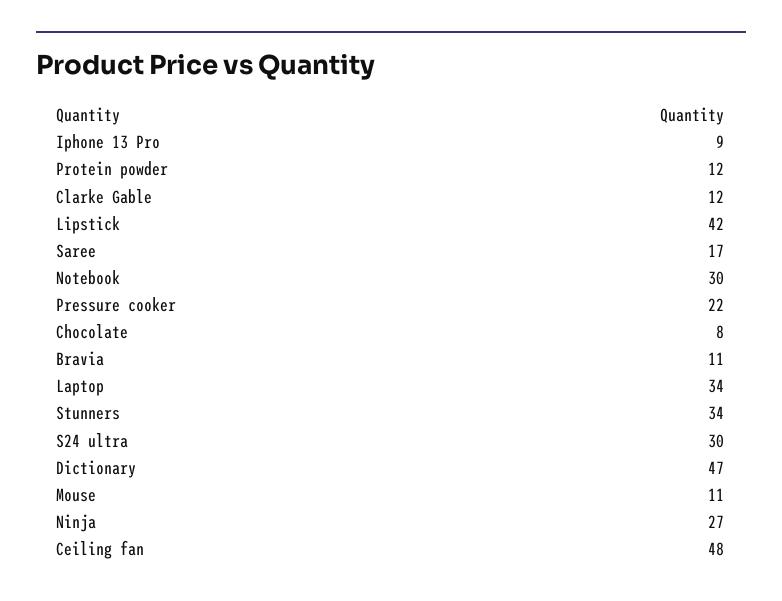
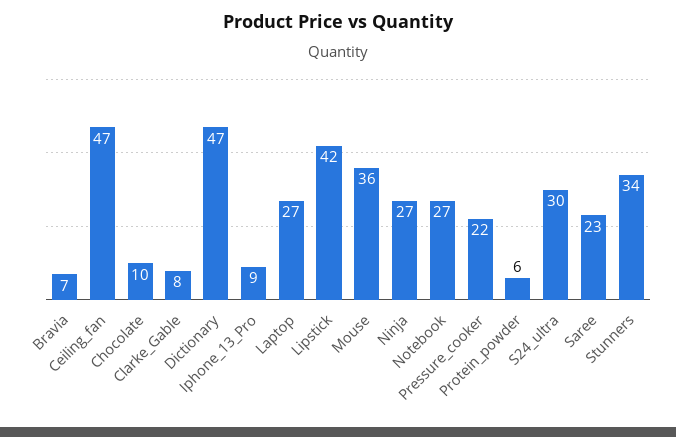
Protein powder: 12 -> 6
Clarke Gable: 12 -> 8
Saree: 17 -> 23
Notebook: 30 -> 27
Chocolate: 8 -> 10
Bravia: 11 -> 7
Laptop: 34 -> 27
Mouse: 11 -> 36
Ceiling fan: 48 -> 47

